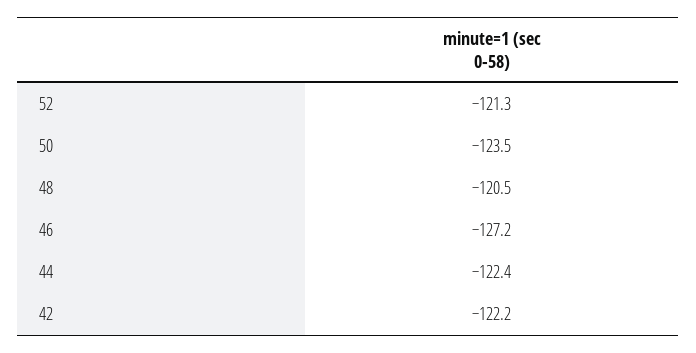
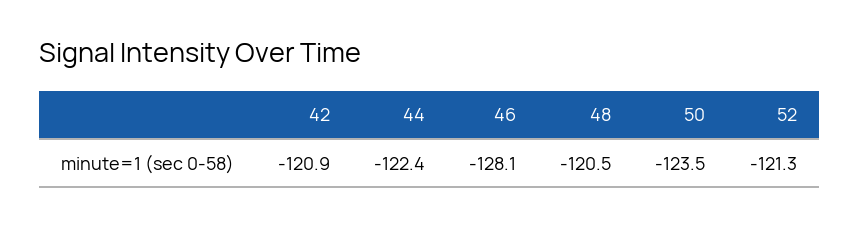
46: -127.2 -> -128.1
42: -122.2 -> -120.9

